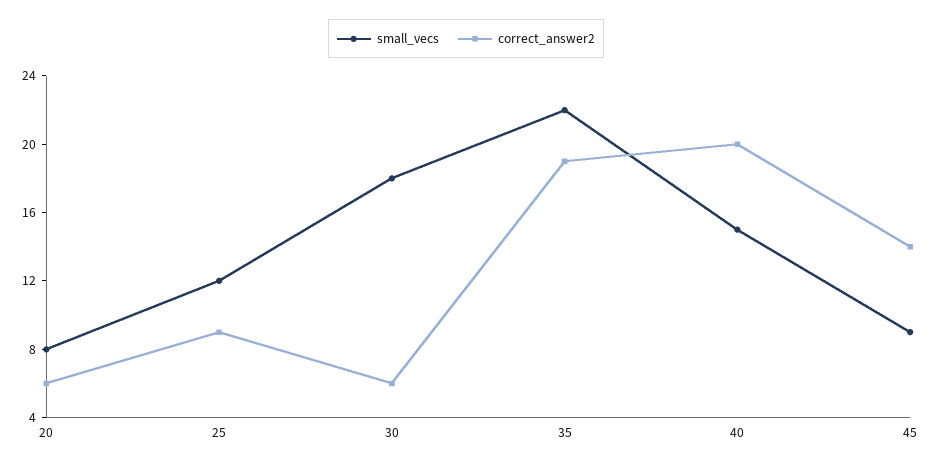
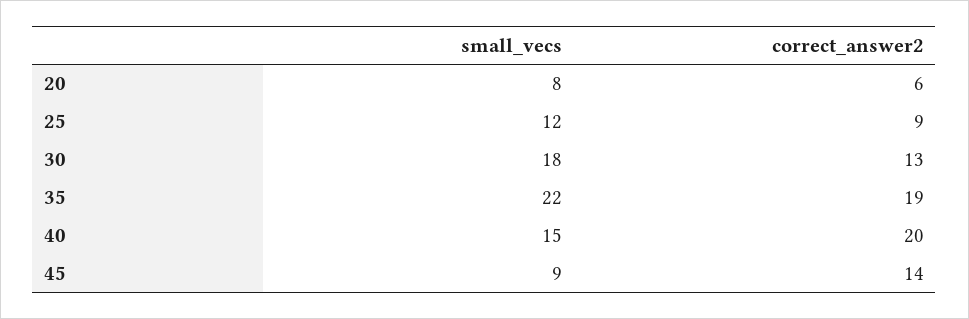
correct_answer2, 30: 6 -> 13

